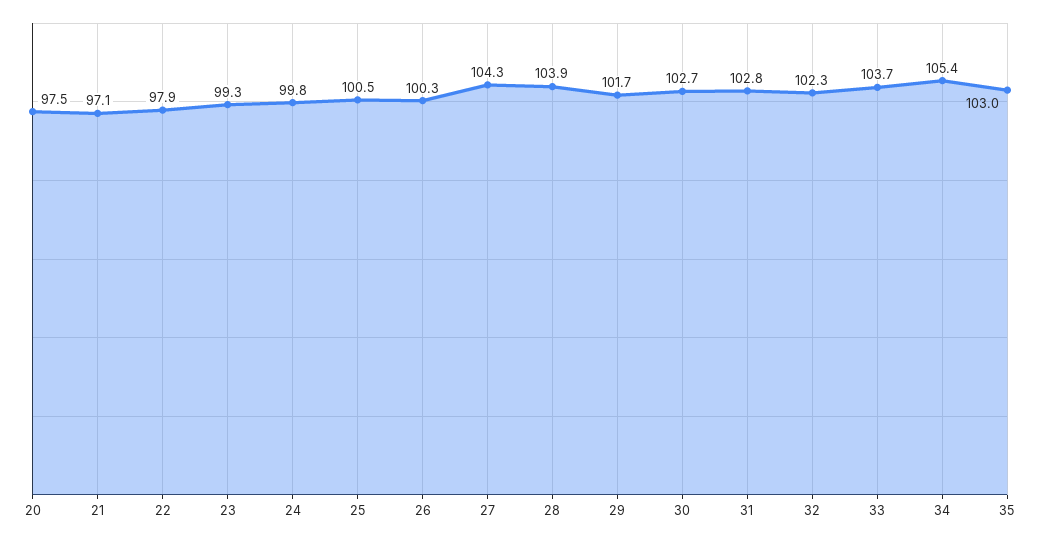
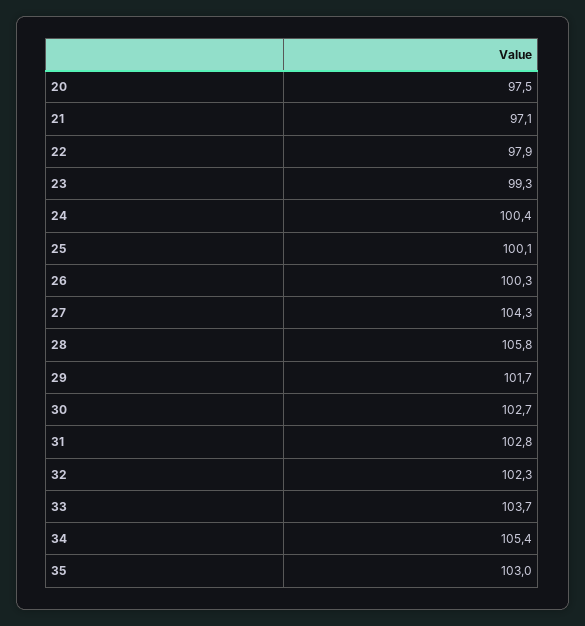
24: 99.8 -> 100.4
25: 100.5 -> 100.1
28: 103.9 -> 105.8

